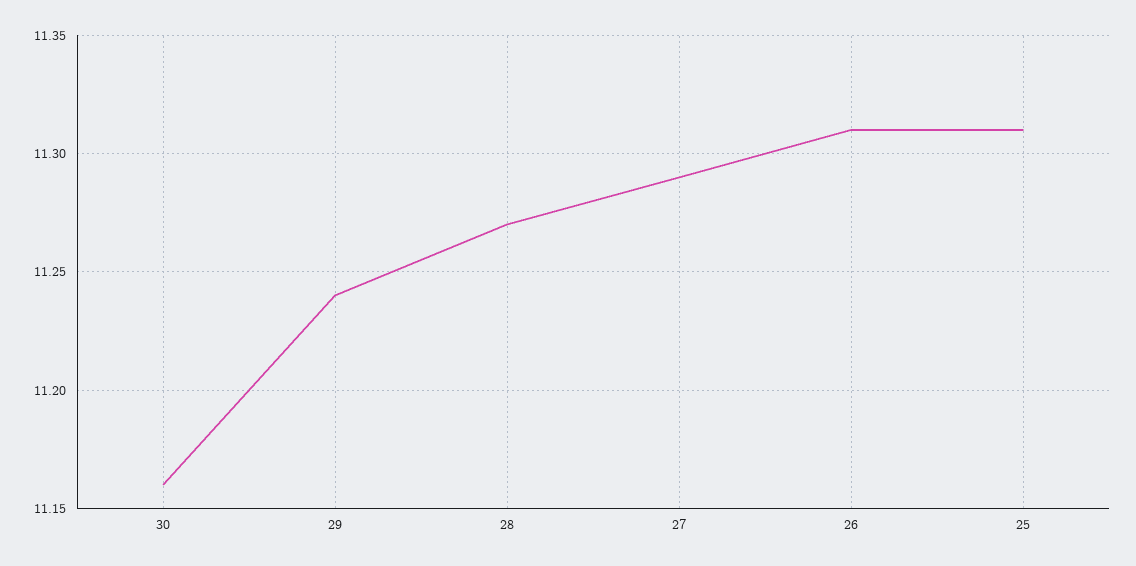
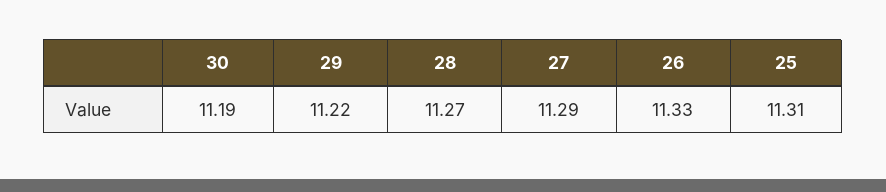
30: 11.16 -> 11.19
29: 11.24 -> 11.22
26: 11.31 -> 11.33

